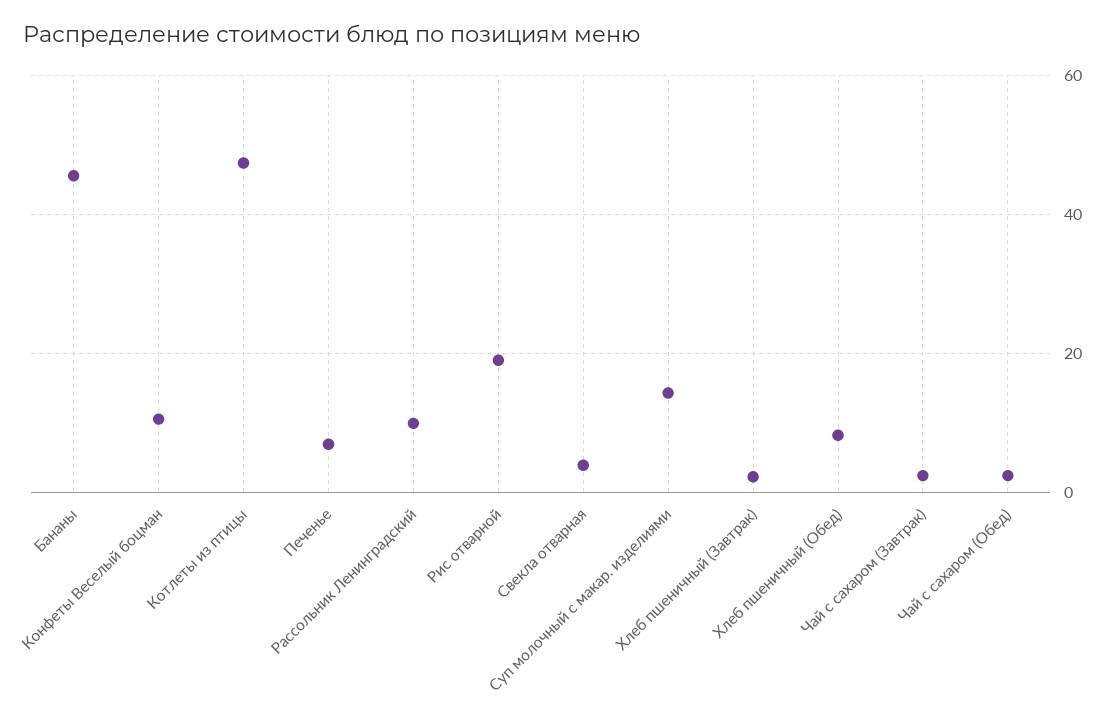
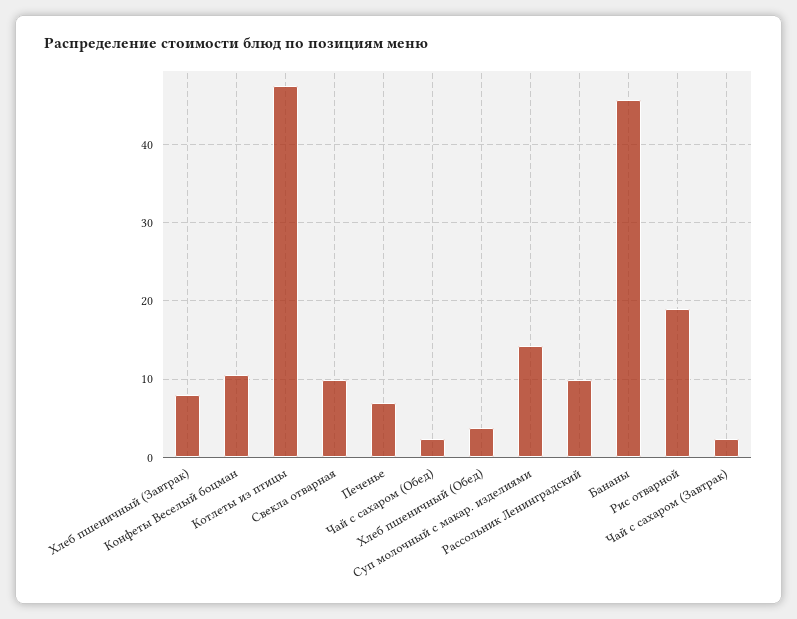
Свекла отварная: 4 -> 10
Хлеб пшеничный (Завтрак): 2 -> 8
Хлеб пшеничный (Обед): 8 -> 4

